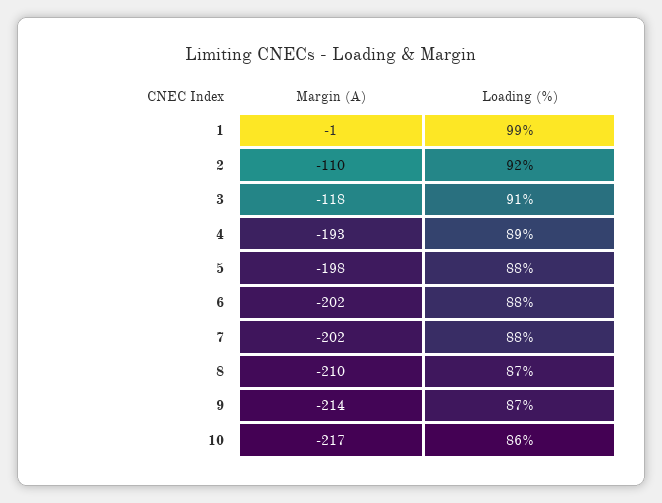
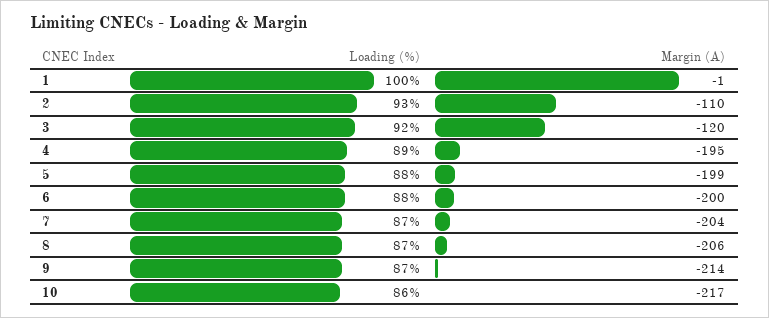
Loading (%), 1: 99 -> 100
Loading (%), 2: 92 -> 93
Margin (A), 3: -118 -> -120
Loading (%), 3: 91 -> 92
Margin (A), 4: -193 -> -195
Margin (A), 5: -198 -> -199
Margin (A), 6: -202 -> -200
Margin (A), 7: -202 -> -204
Loading (%), 7: 88 -> 87
Margin (A), 8: -210 -> -206

